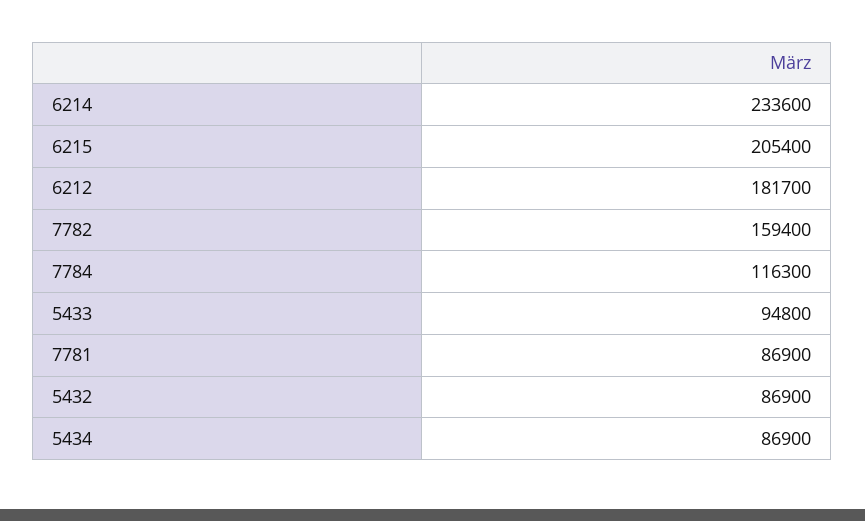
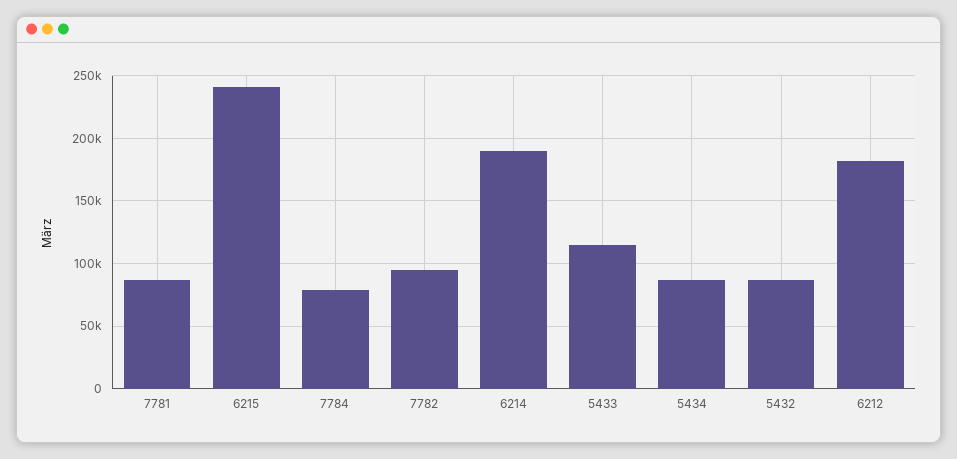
6214: 233600 -> 190000
6215: 205400 -> 240000
7782: 159400 -> 95000
7784: 116300 -> 80000
5433: 94800 -> 115000

